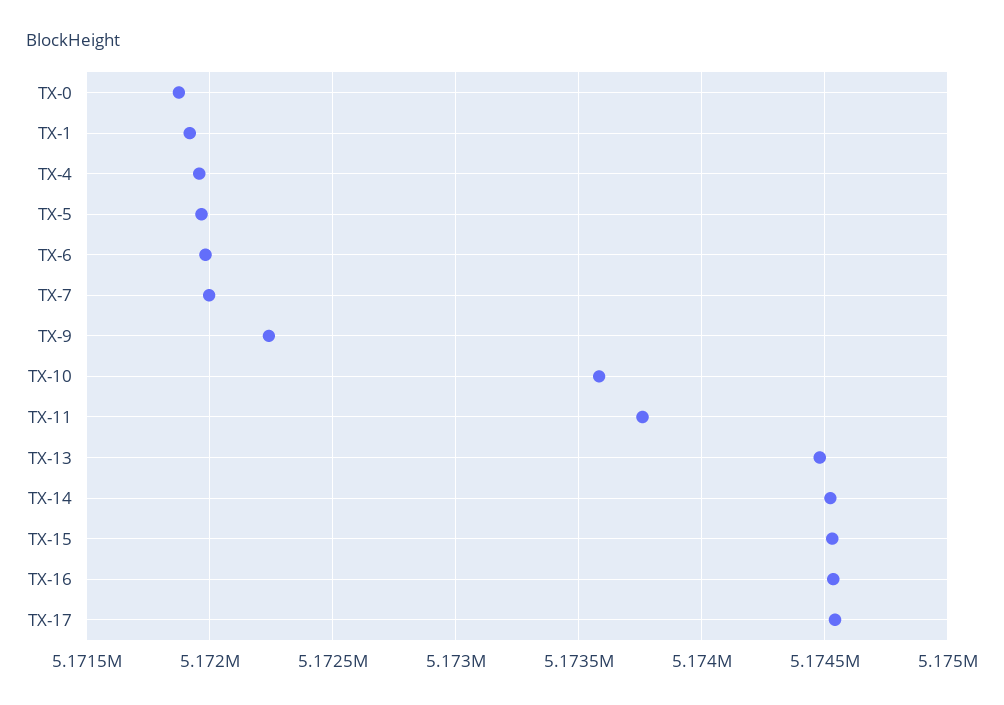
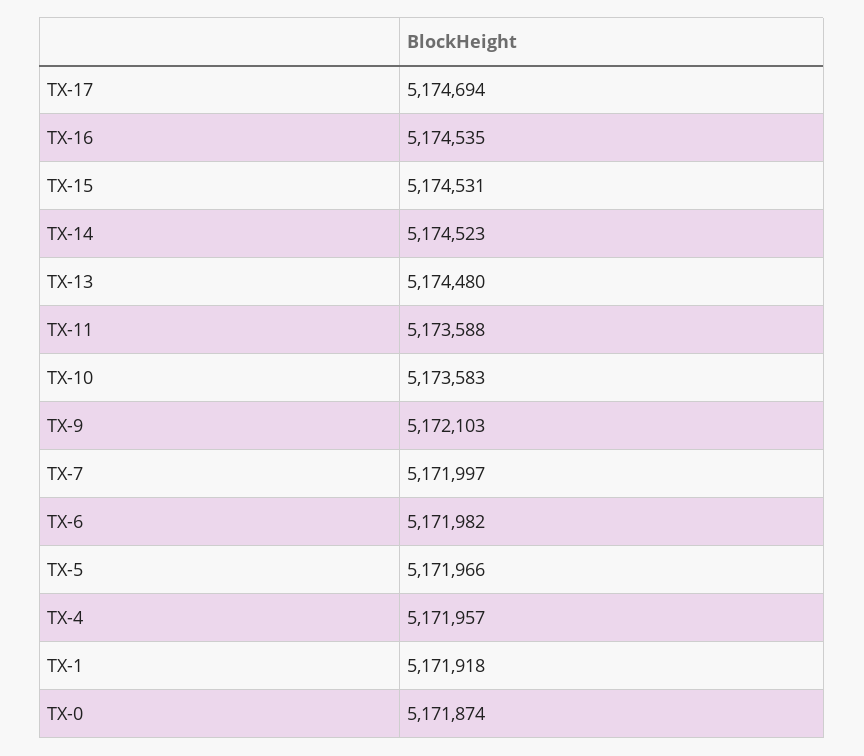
TX-9: 5172250 -> 5172103
TX-11: 5173750 -> 5173588
TX-17: 5174550 -> 5174694

